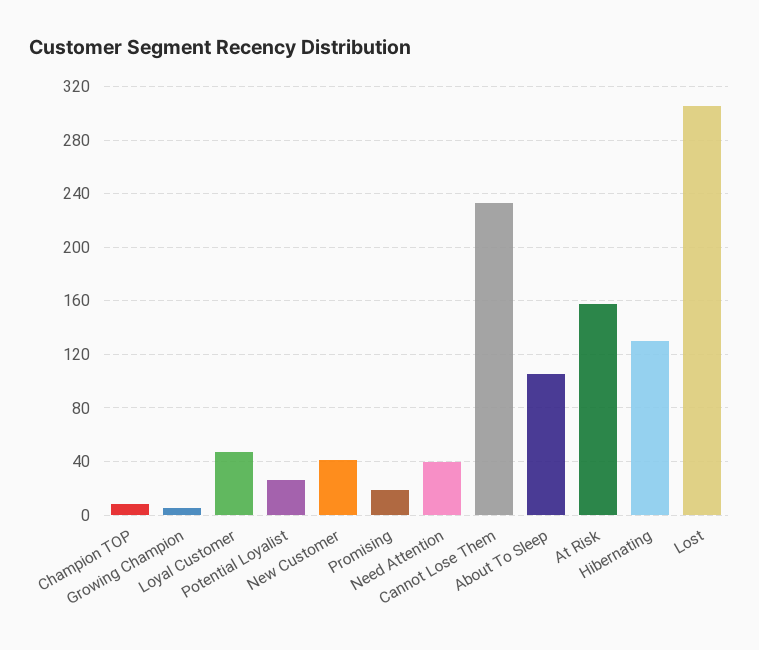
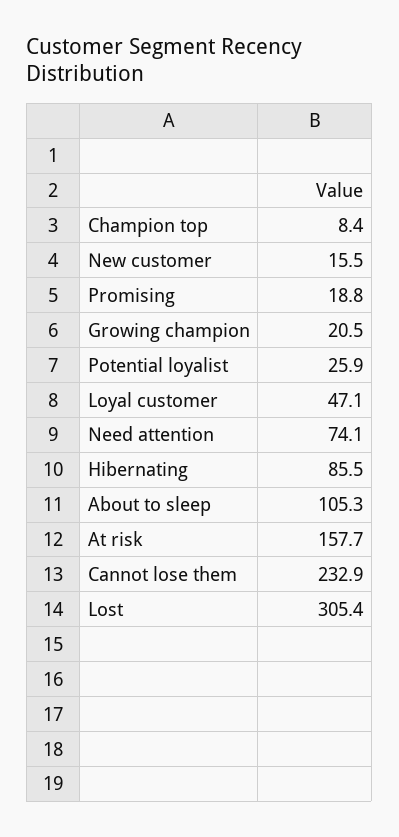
Growing Champion: 5 -> 20.5
New Customer: 40 -> 15.5
Need Attention: 40 -> 74.1
Hibernating: 130 -> 85.5

